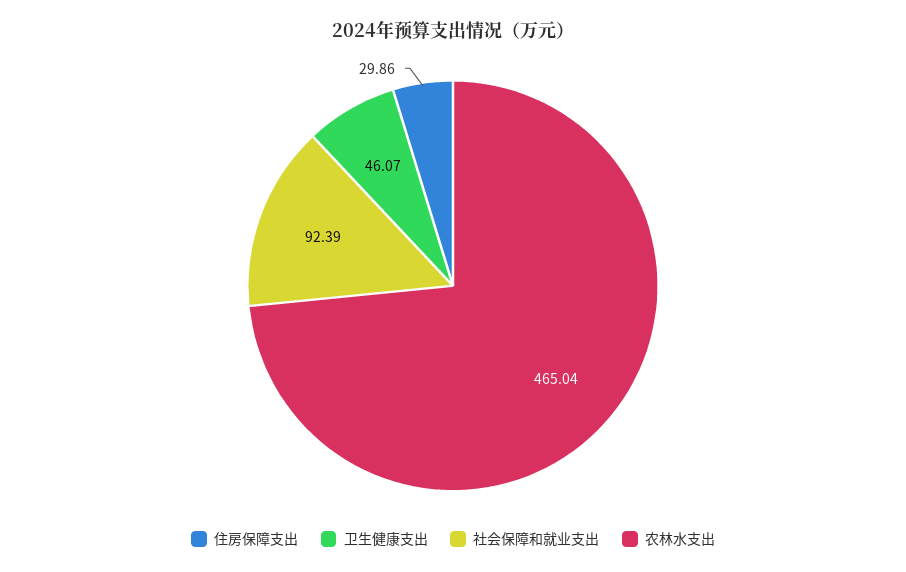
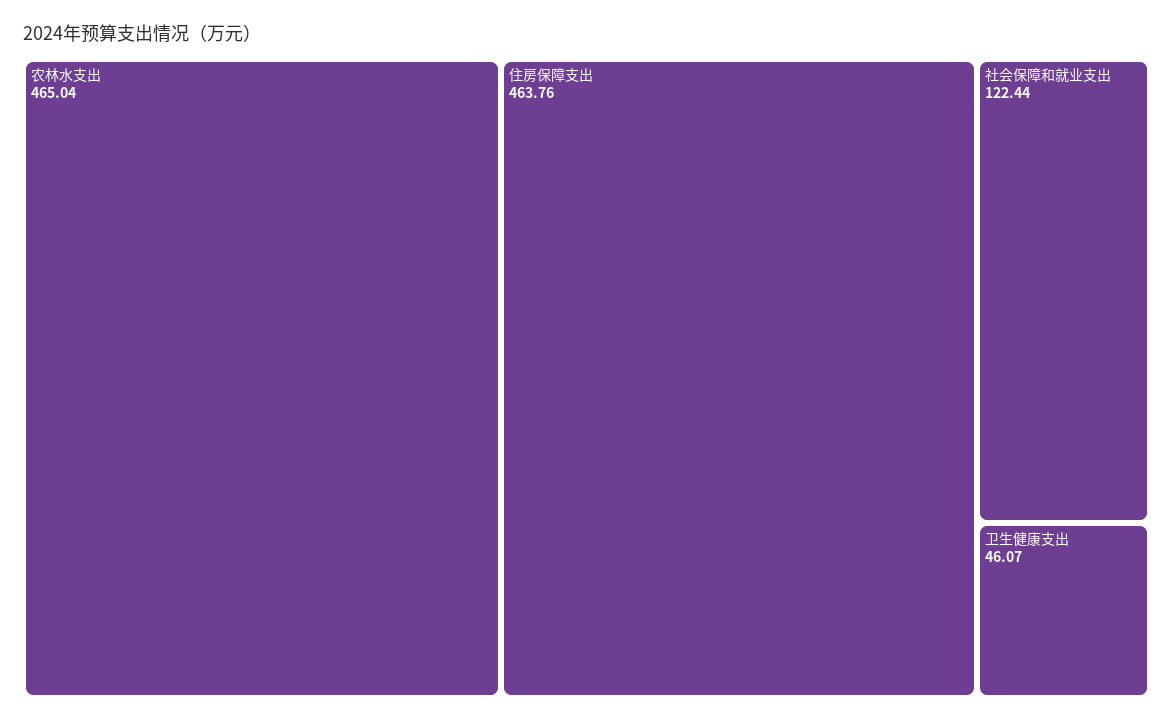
住房保障支出: 29.86 -> 463.76
社会保障和就业支出: 92.39 -> 122.44

